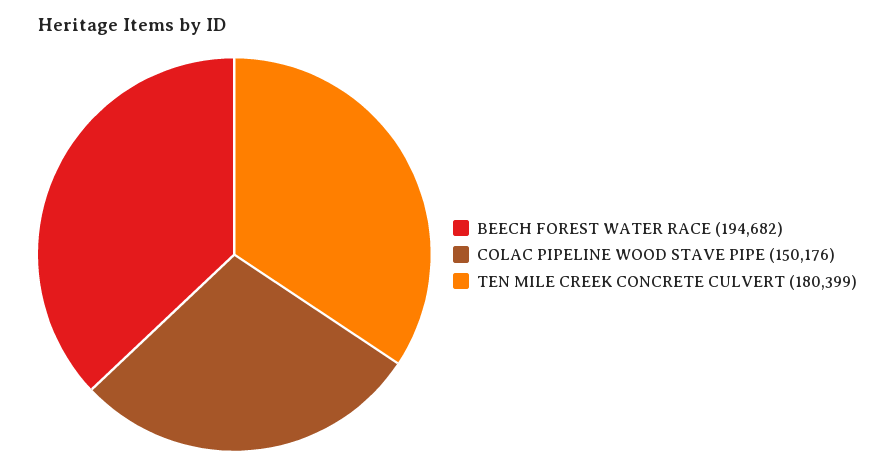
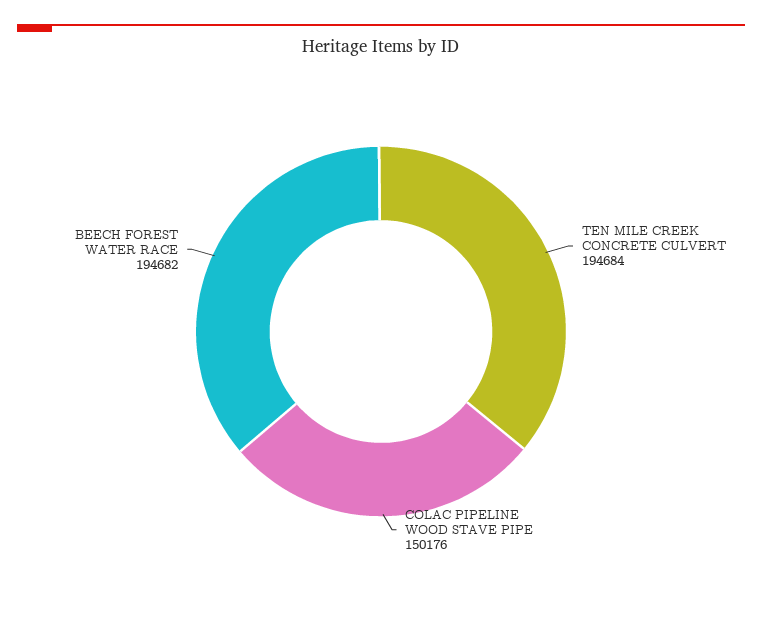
TEN MILE CREEK CONCRETE CULVERT: 180399 -> 194684

